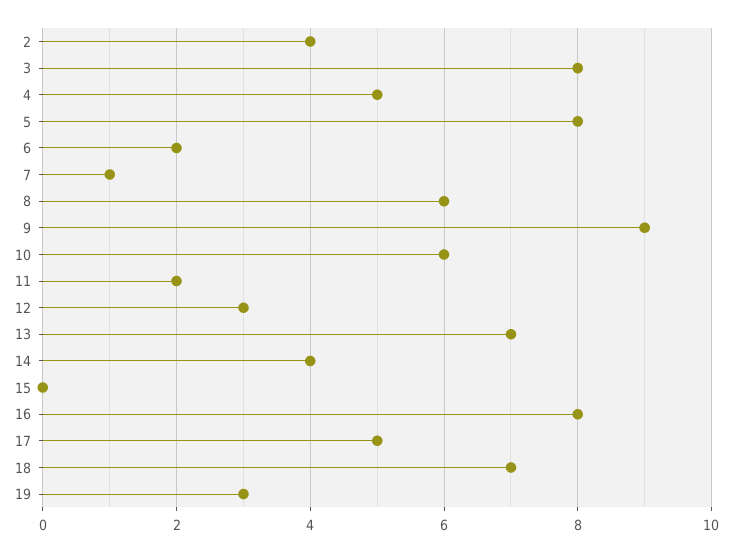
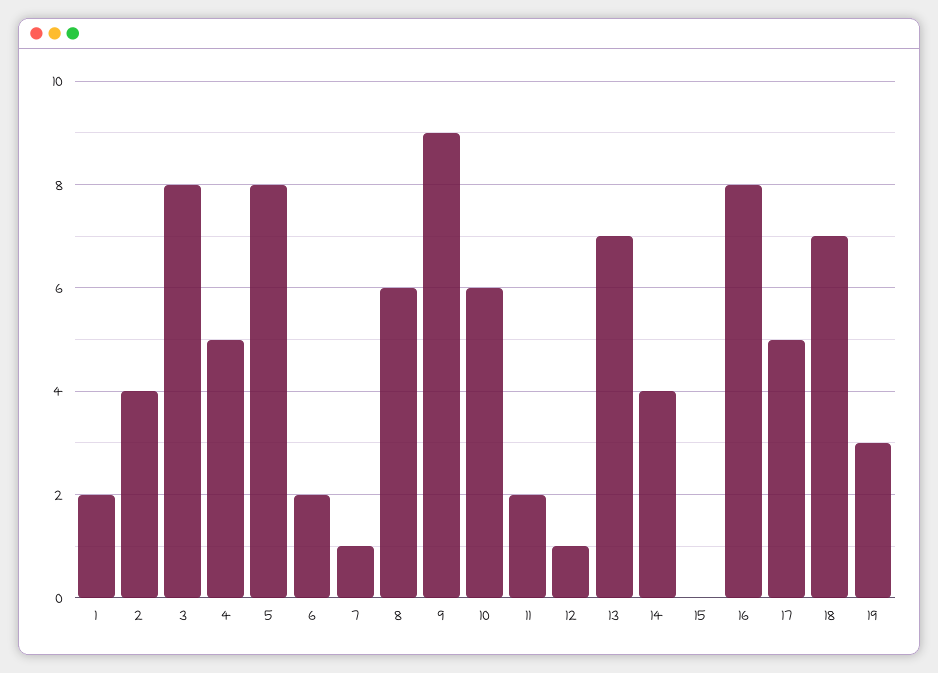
12: 3 -> 1
1: none -> 2

